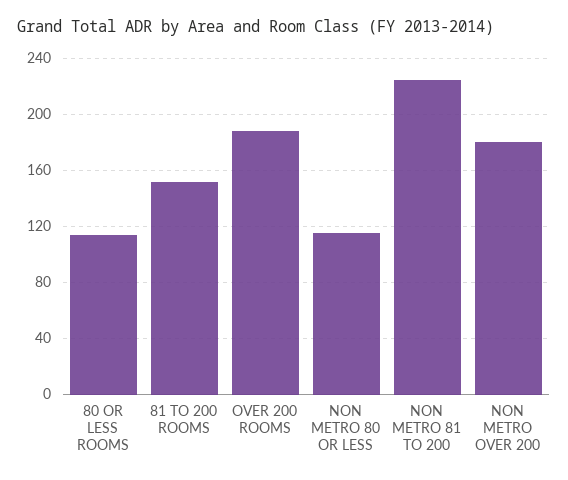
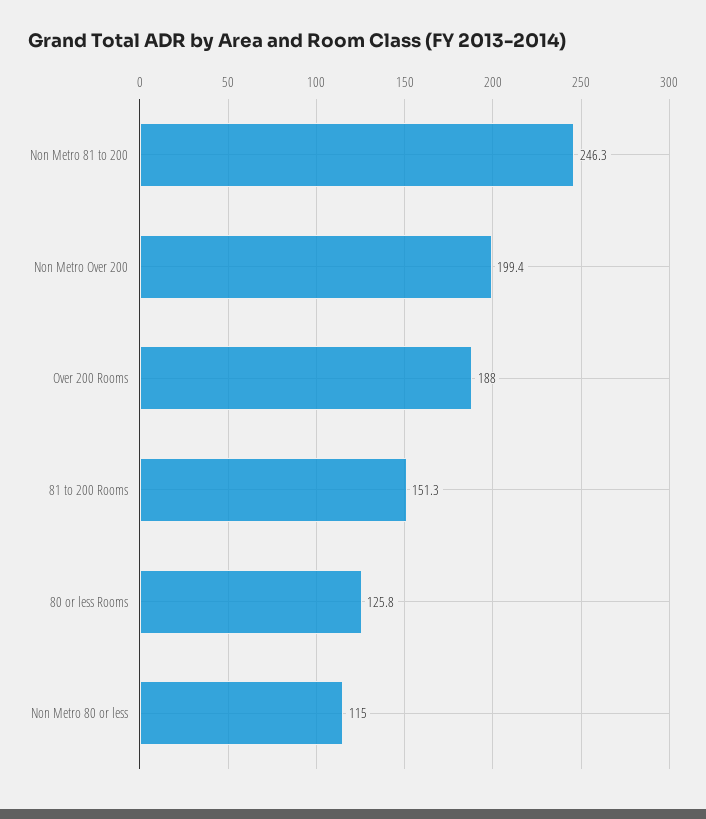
80 OR LESS ROOMS: 115 -> 125.8
NON METRO 81 TO 200: 225 -> 246.3
NON METRO OVER 200: 180 -> 199.4

